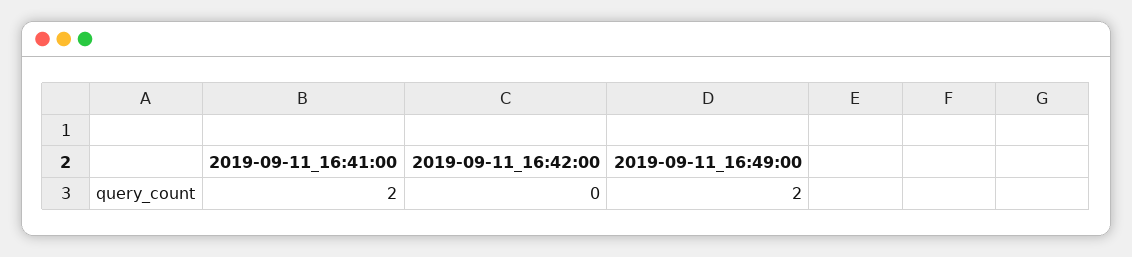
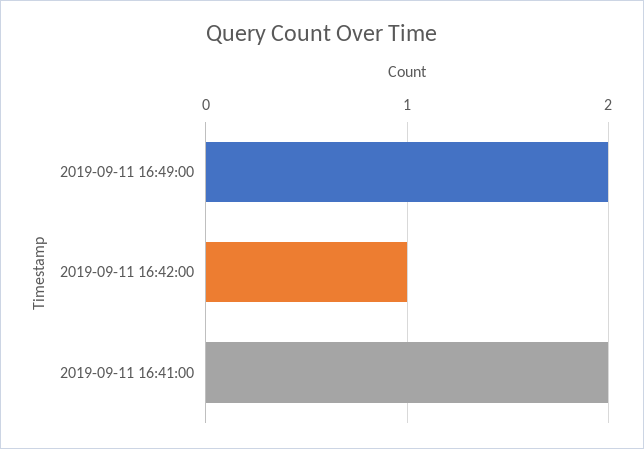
2019-09-11_16:42:00: 0 -> 1

